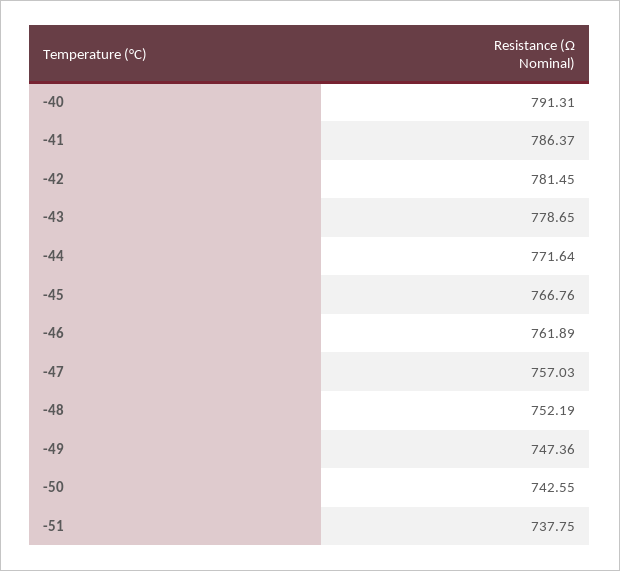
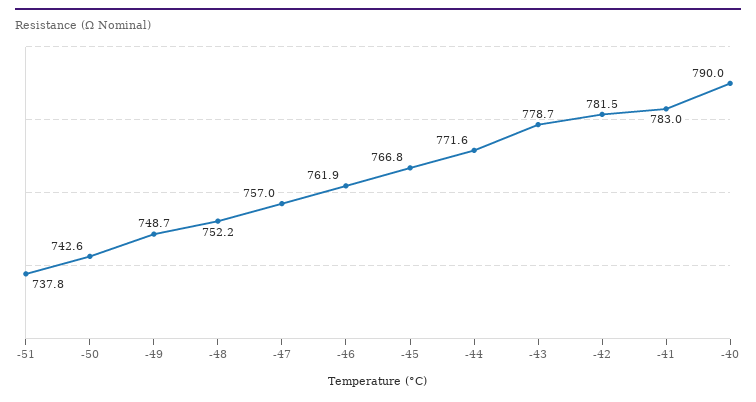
-40: 791.31 -> 790
-41: 786.37 -> 783
-49: 747.36 -> 748.7

